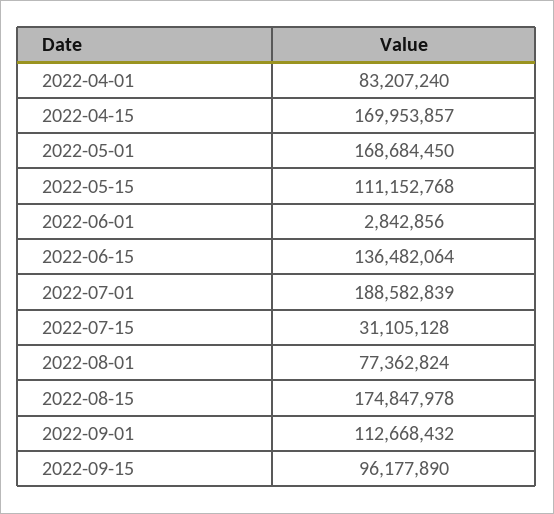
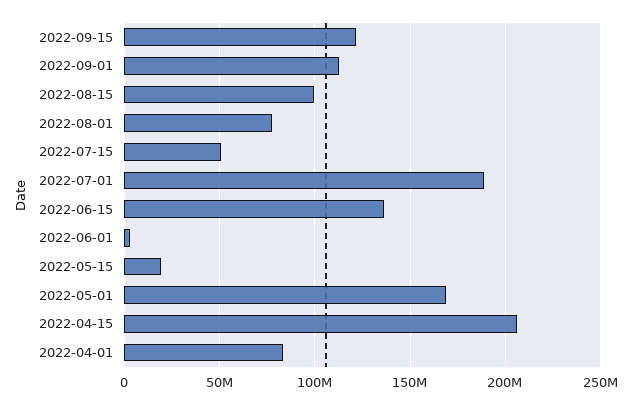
2022-04-15: 169953857 -> 205000000
2022-05-15: 111152768 -> 20000000
2022-07-15: 31105128 -> 50000000
2022-08-15: 174847978 -> 100000000
2022-09-15: 96177890 -> 120000000

